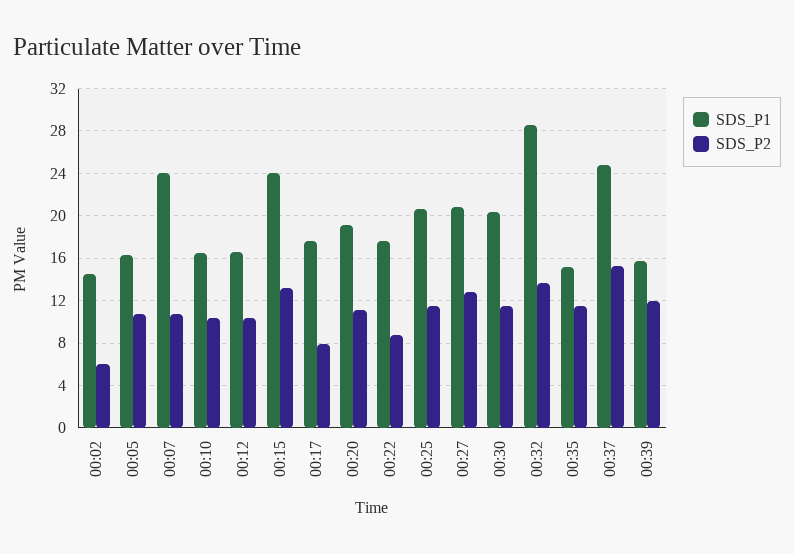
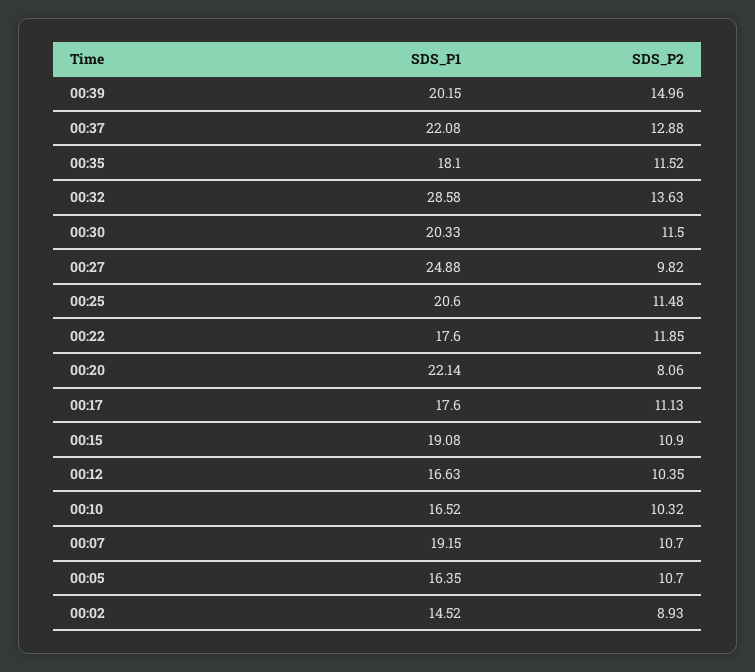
SDS_P2, 00:02: 6 -> 8.93
SDS_P1, 00:07: 24 -> 19.15
SDS_P1, 00:15: 24 -> 19.08
SDS_P2, 00:15: 13 -> 10.9
SDS_P2, 00:17: 8 -> 11.13
SDS_P1, 00:20: 19 -> 22.14
SDS_P2, 00:20: 11 -> 8.06
SDS_P2, 00:22: 9 -> 11.85
SDS_P1, 00:27: 21 -> 24.88
SDS_P2, 00:27: 13 -> 9.82
SDS_P1, 00:35: 15 -> 18.1
SDS_P1, 00:37: 25 -> 22.08
SDS_P2, 00:37: 15 -> 12.88
SDS_P1, 00:39: 16 -> 20.15
SDS_P2, 00:39: 12 -> 14.96

